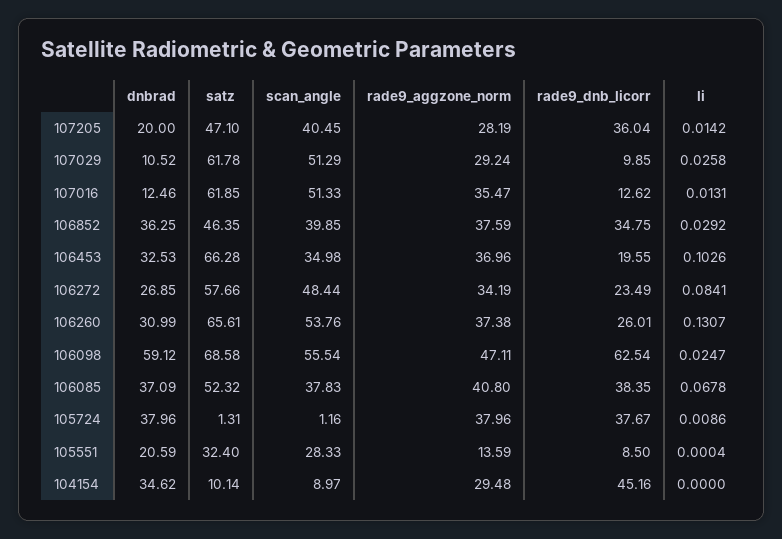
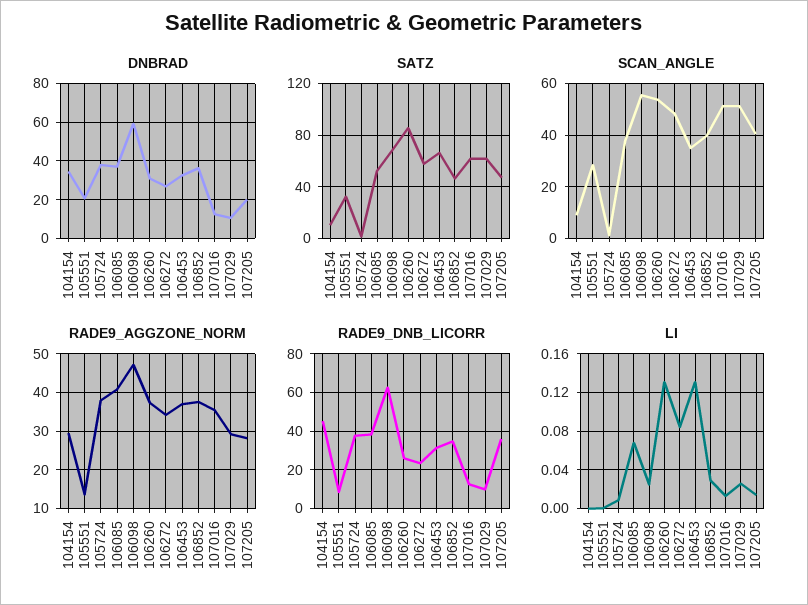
rade9_dnb_licorr, 106453: 19.55 -> 30
li, 106453: 0.1026 -> 0.13
satz, 106260: 65.61 -> 85

